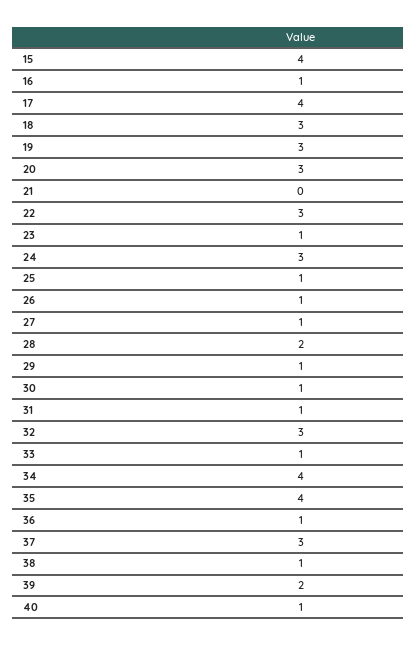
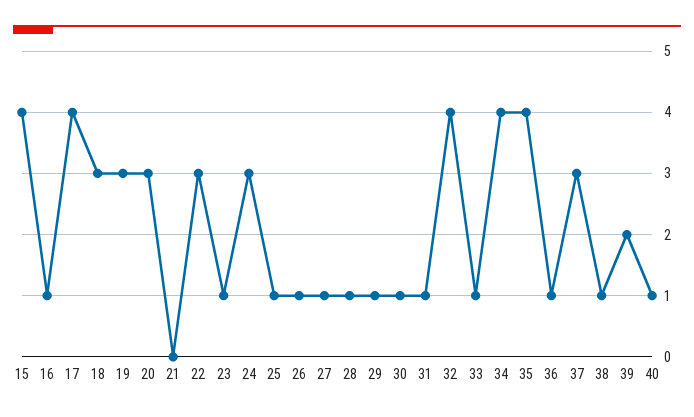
28: 2 -> 1
32: 3 -> 4

